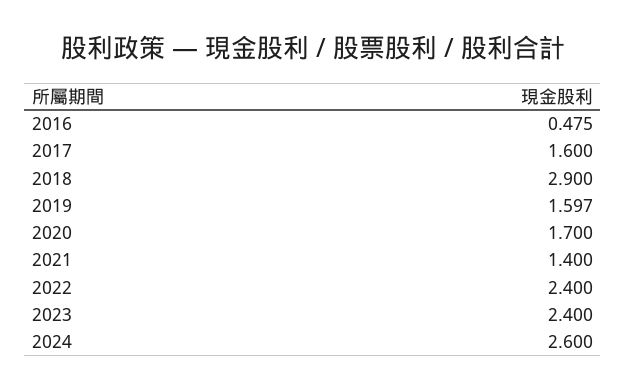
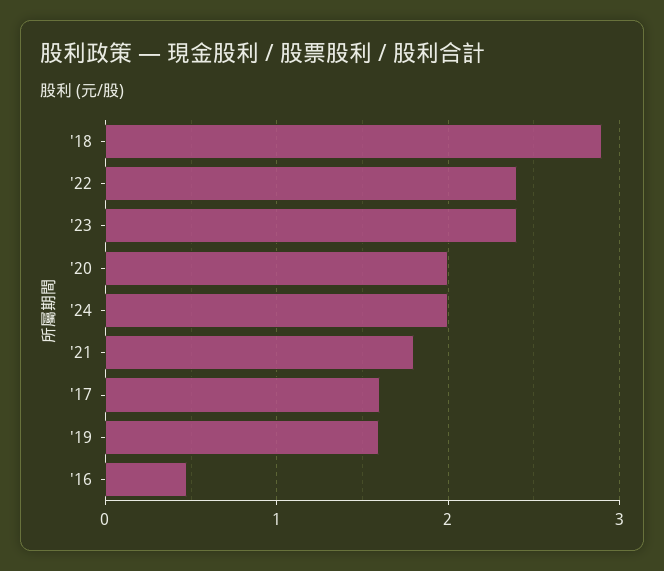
2020: 1.7 -> 2
2021: 1.4 -> 1.8
2024: 2.6 -> 2

